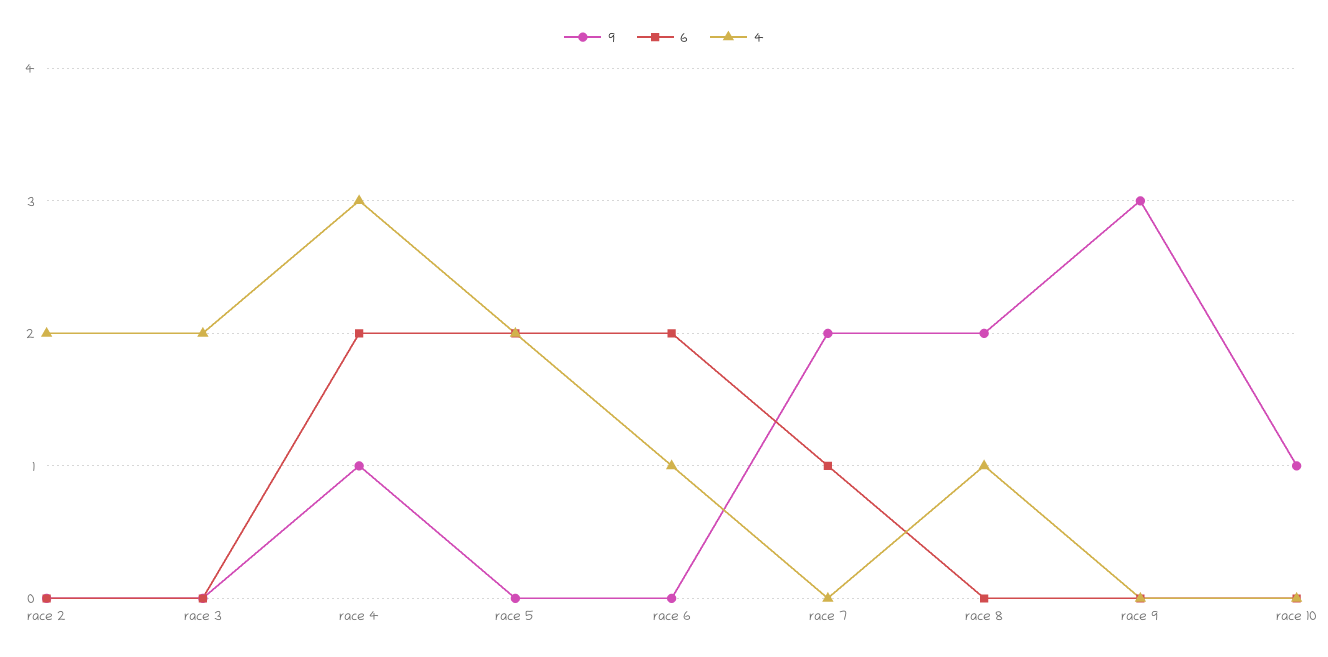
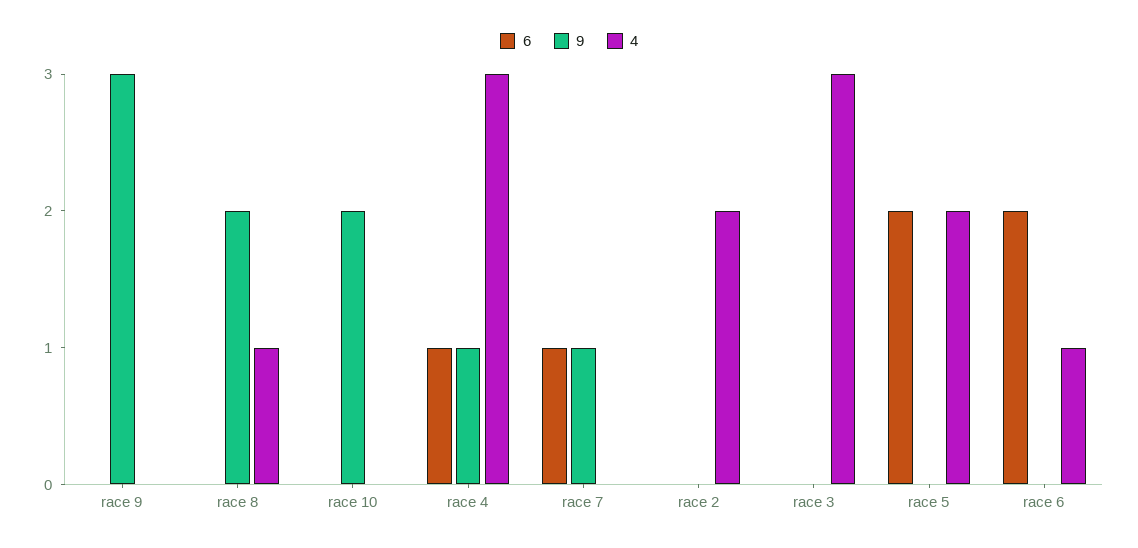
4, race 3: 2 -> 3
6, race 4: 2 -> 1
9, race 7: 2 -> 1
9, race 10: 1 -> 2

